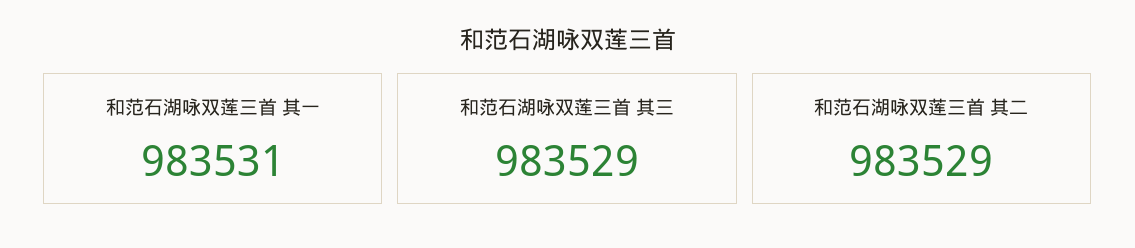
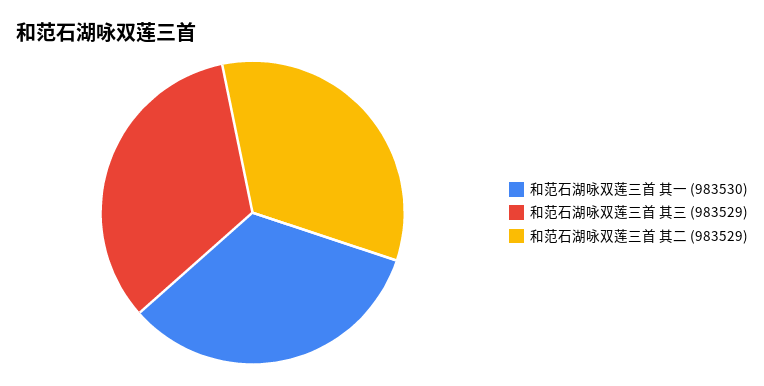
和范石湖咏双莲三首 其一: 983531 -> 983530

